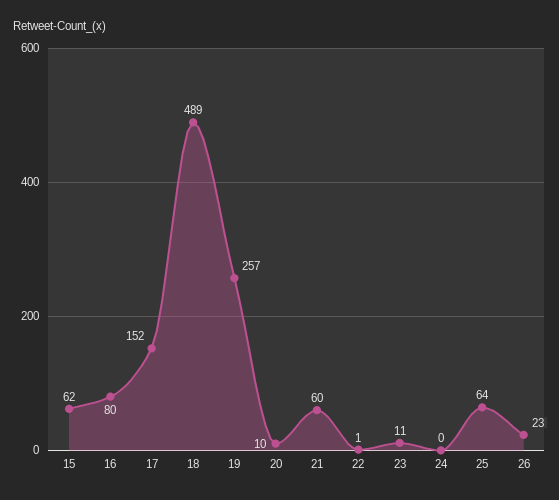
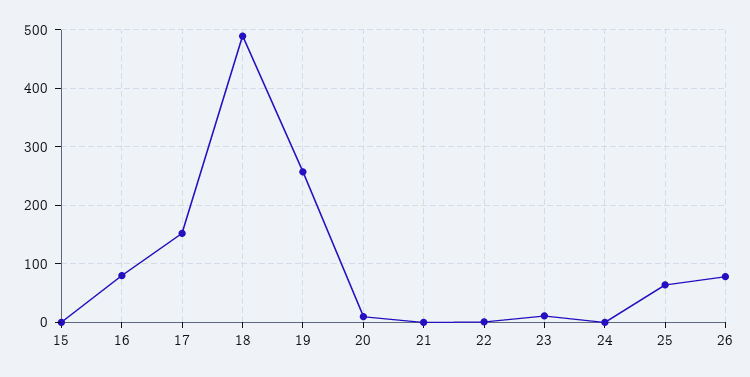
15: 62 -> 0
21: 60 -> 0
26: 23 -> 80

